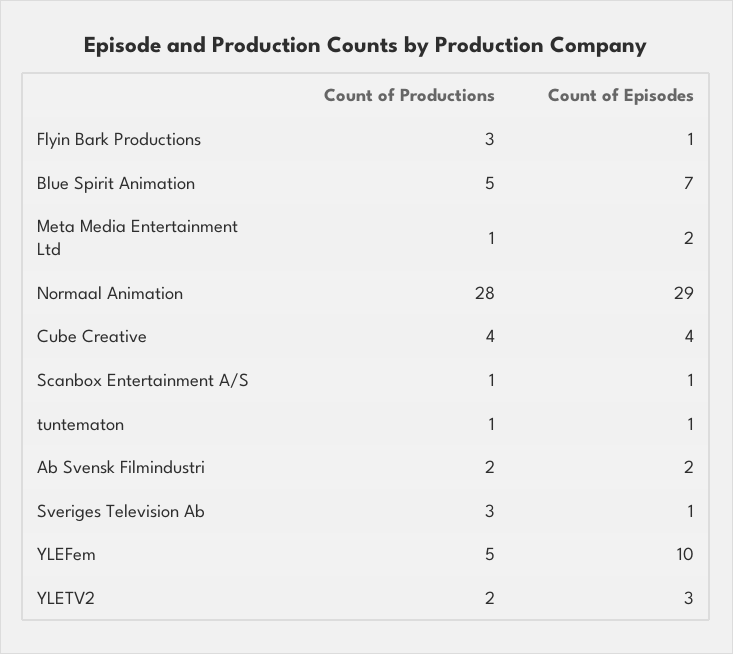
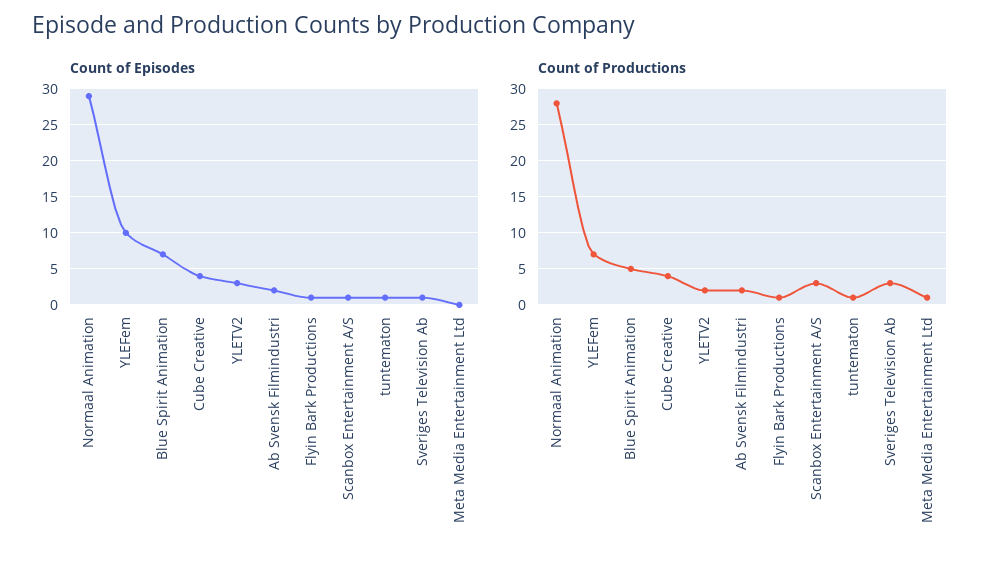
Count of Productions, Flyin Bark Productions: 3 -> 1
Count of Episodes, Meta Media Entertainment Ltd: 2 -> 0
Count of Productions, Scanbox Entertainment A/S: 1 -> 3
Count of Productions, YLEFem: 5 -> 7

